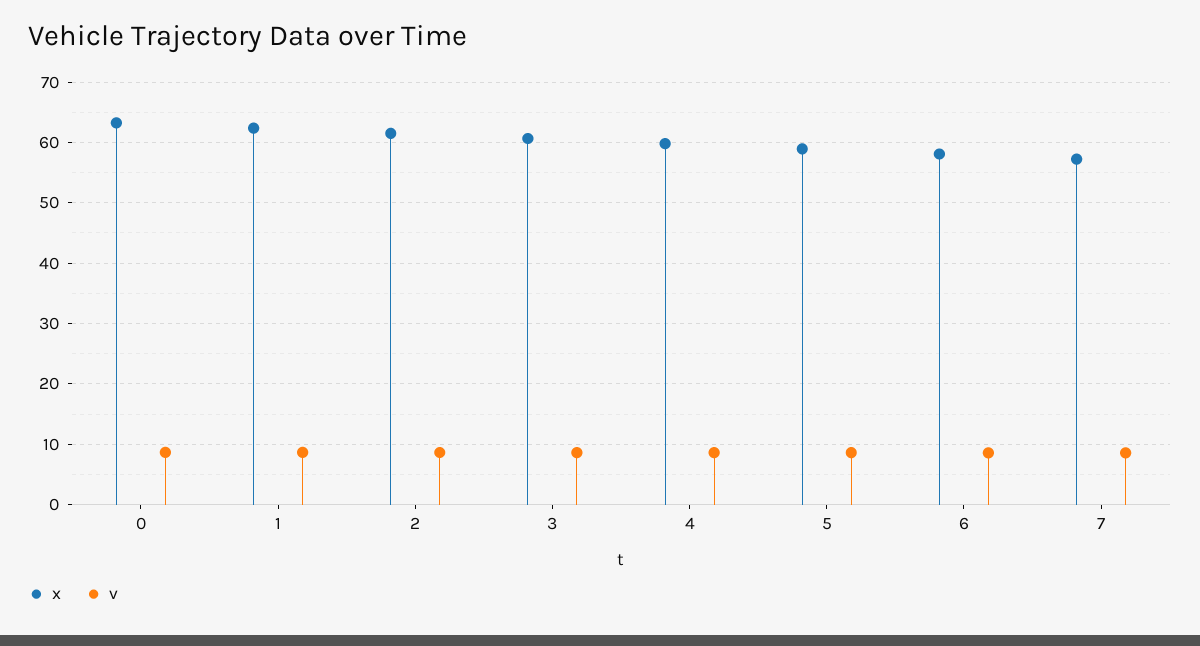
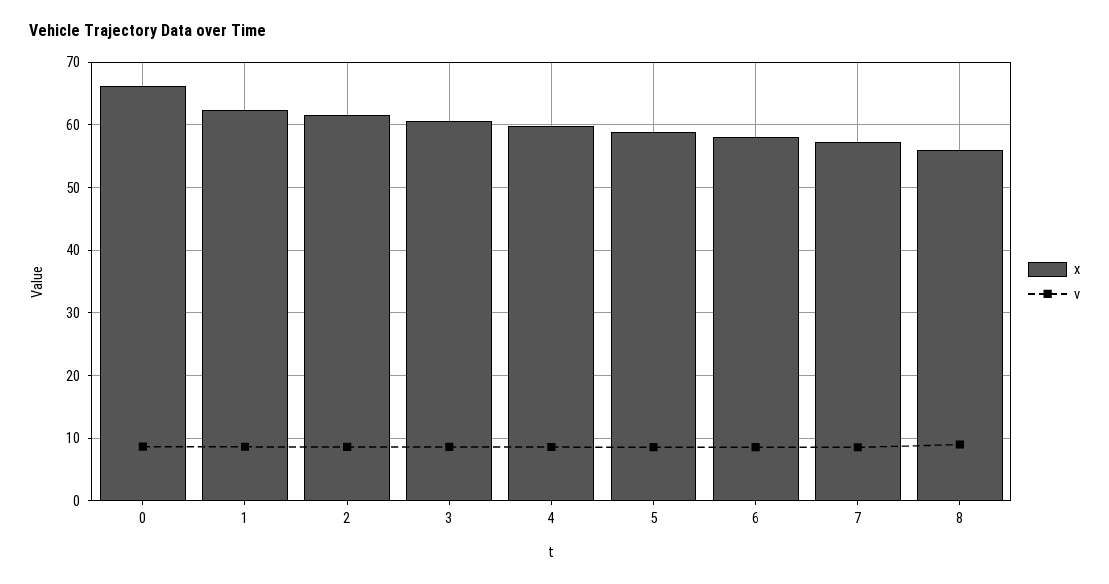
x, 0: 63 -> 66
x, 8: none -> 56
v, 8: none -> 9

